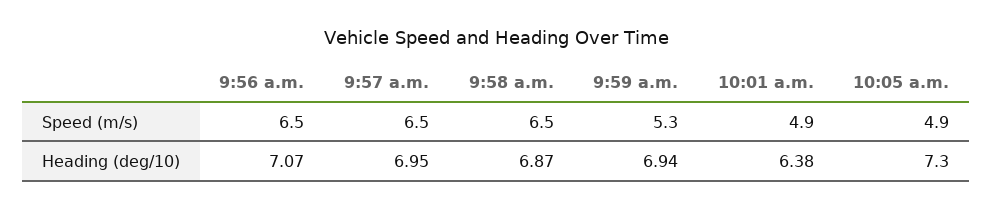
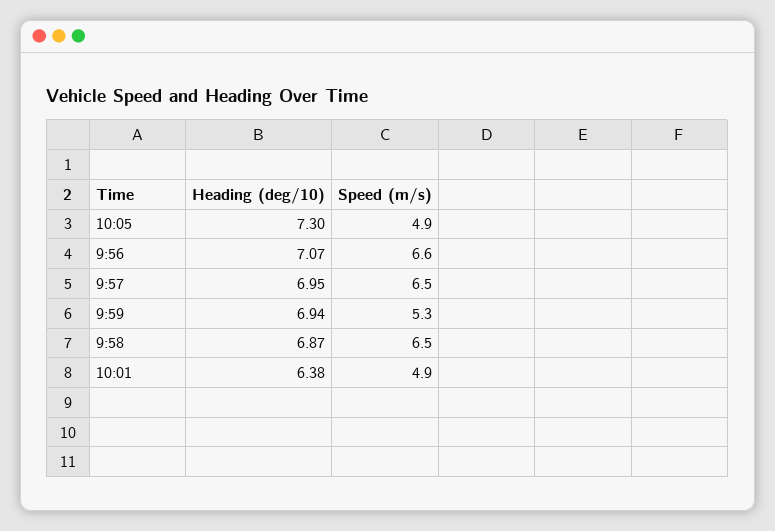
9:56 a.m., Speed (m/s): 6.5 -> 6.6

